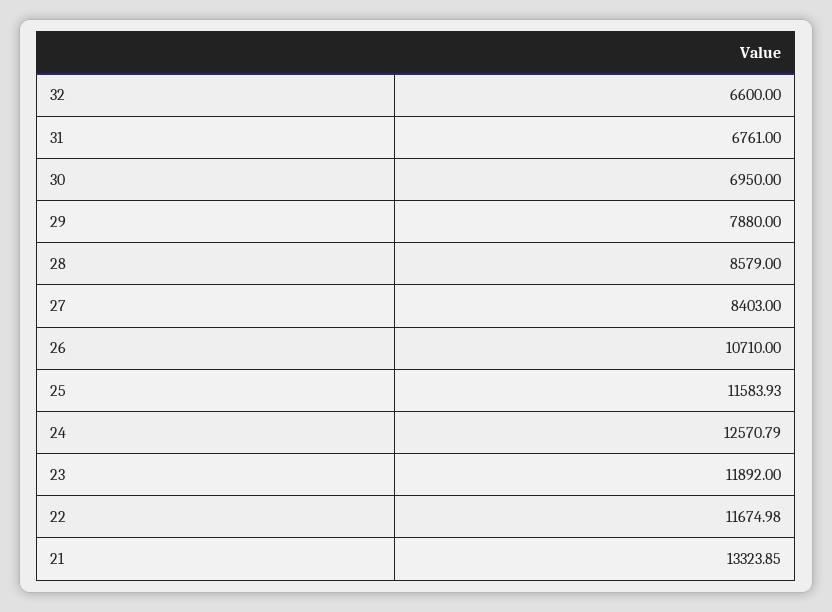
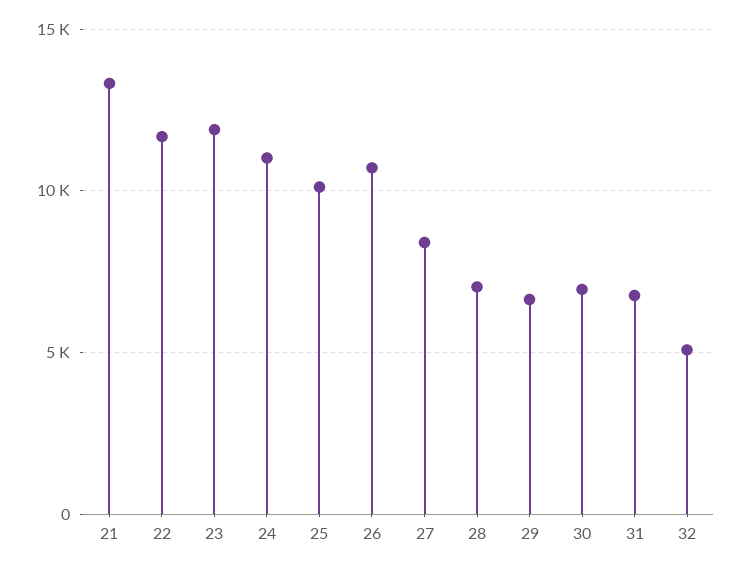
32: 6600 -> 5000
29: 7880 -> 6500
28: 8579 -> 7000
25: 11583.93 -> 10000
24: 12570.79 -> 11000

